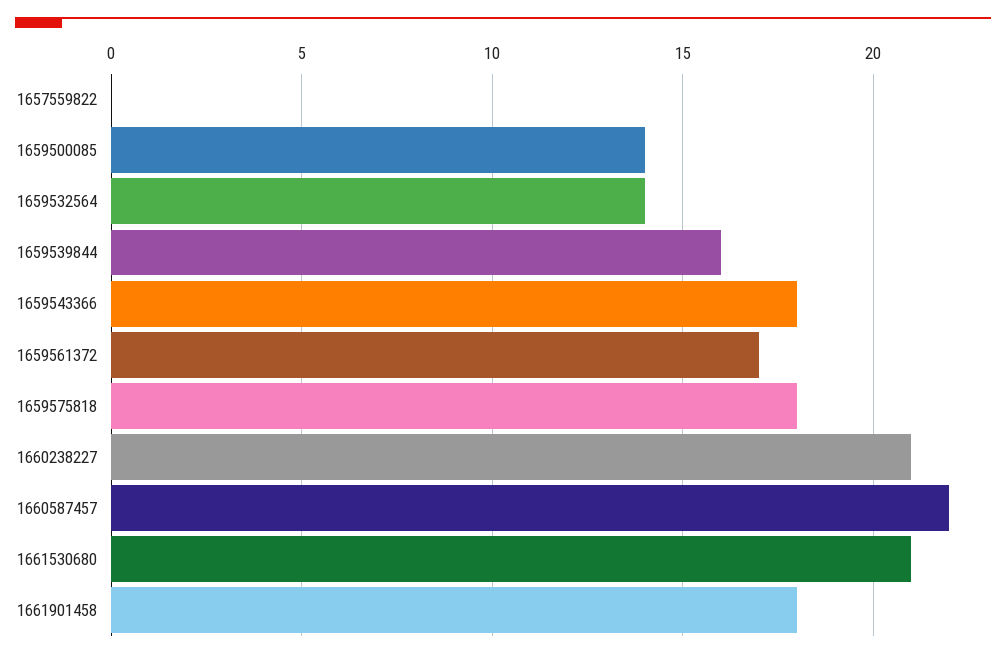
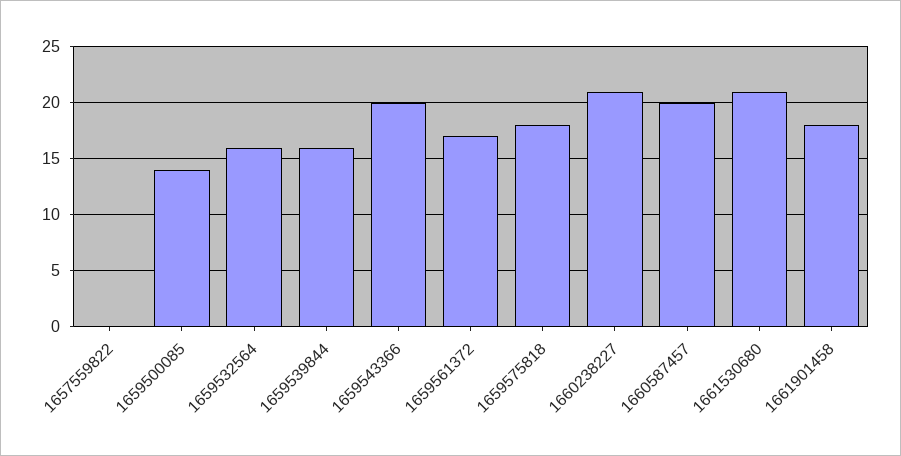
1659532564: 14 -> 16
1659543366: 18 -> 20
1660587457: 22 -> 20

